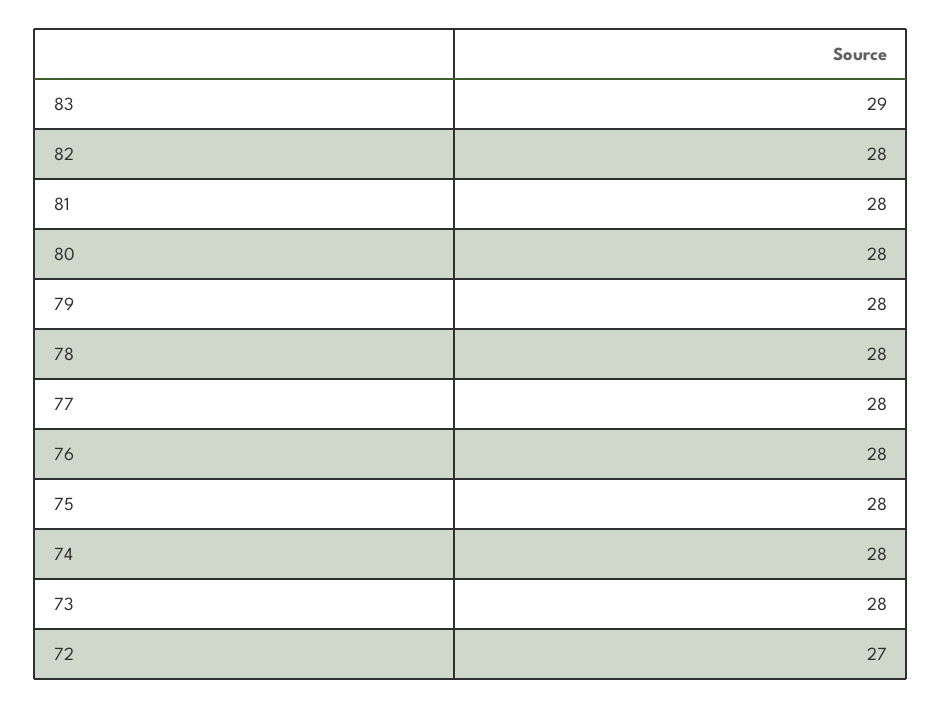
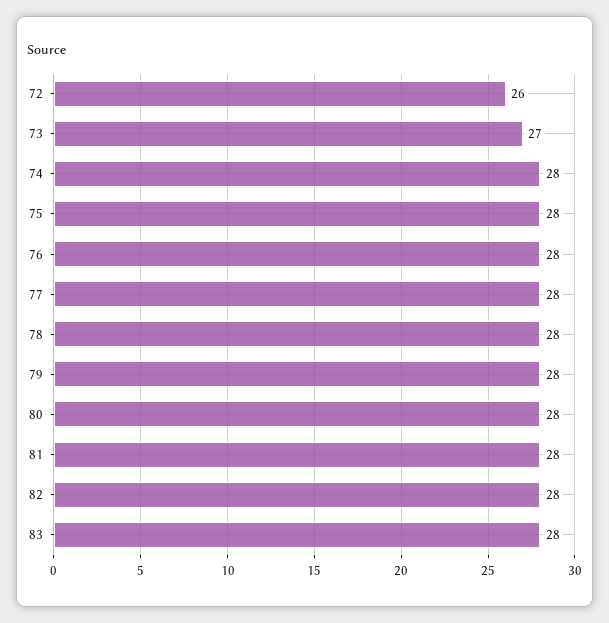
83: 29 -> 28
73: 28 -> 27
72: 27 -> 26

